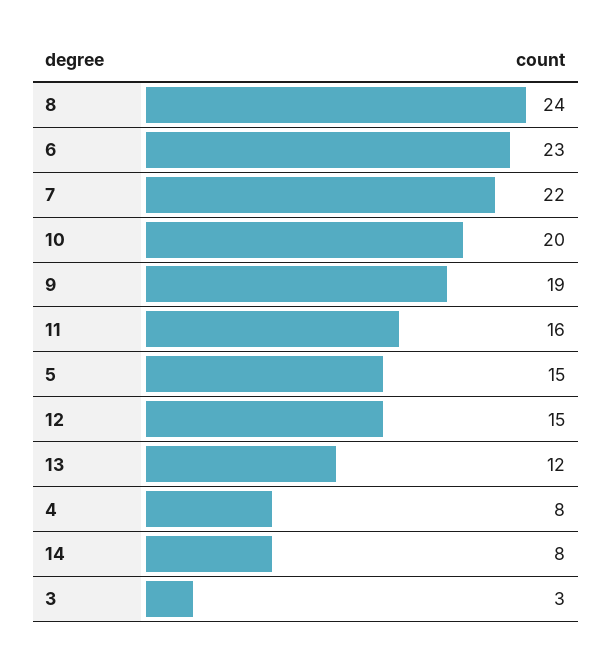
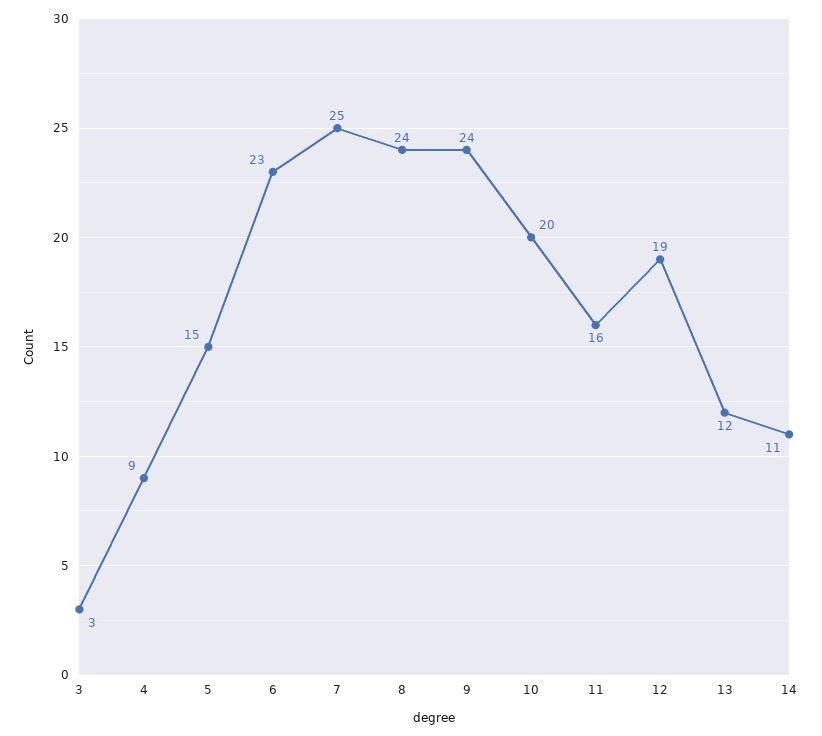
7: 22 -> 25
9: 19 -> 24
12: 15 -> 19
4: 8 -> 9
14: 8 -> 11

